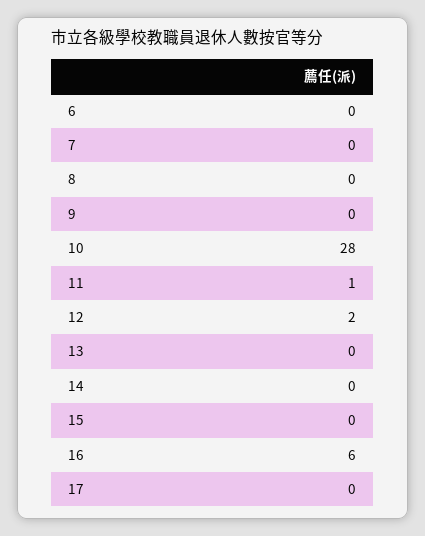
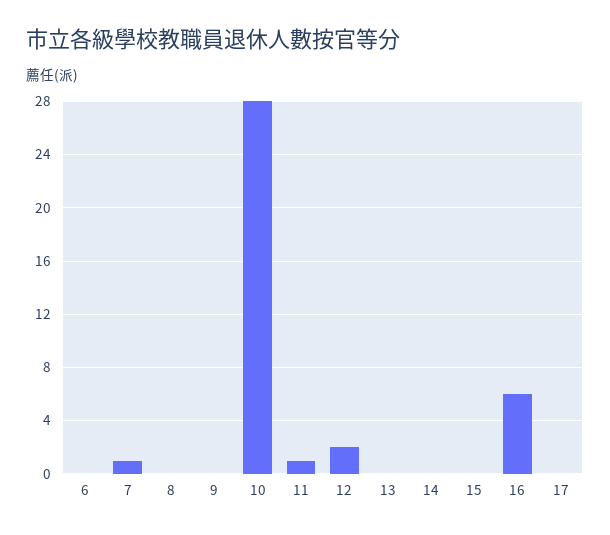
7: 0 -> 1

